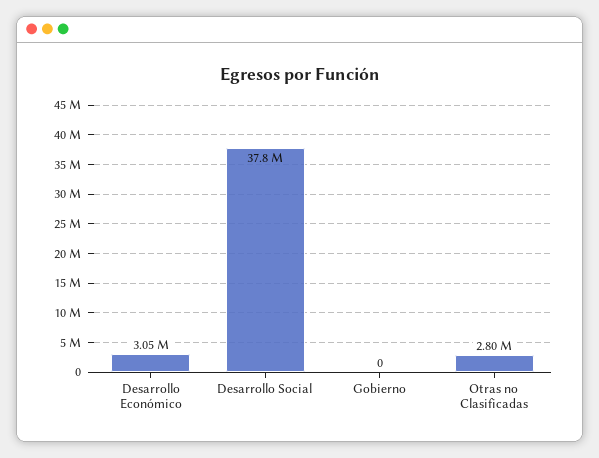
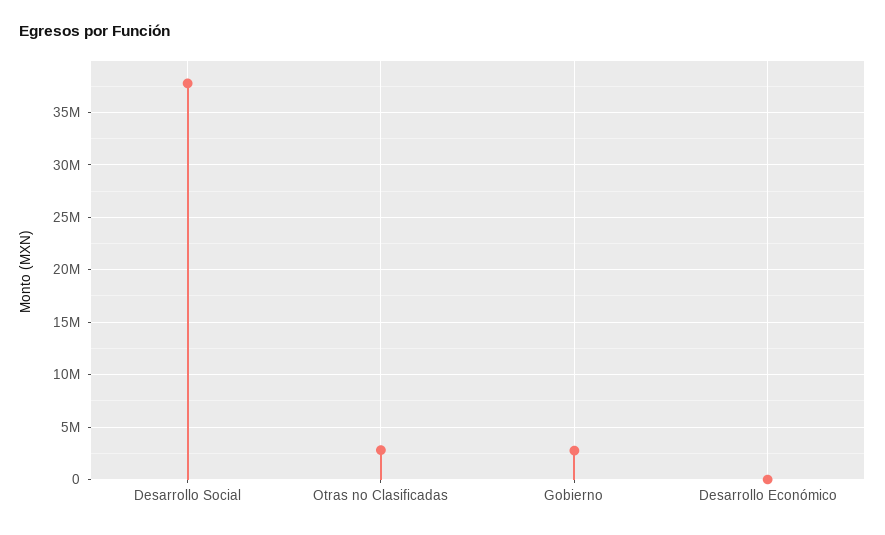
Desarrollo Económico: 3050000 -> 0
Gobierno: 0 -> 3000000

